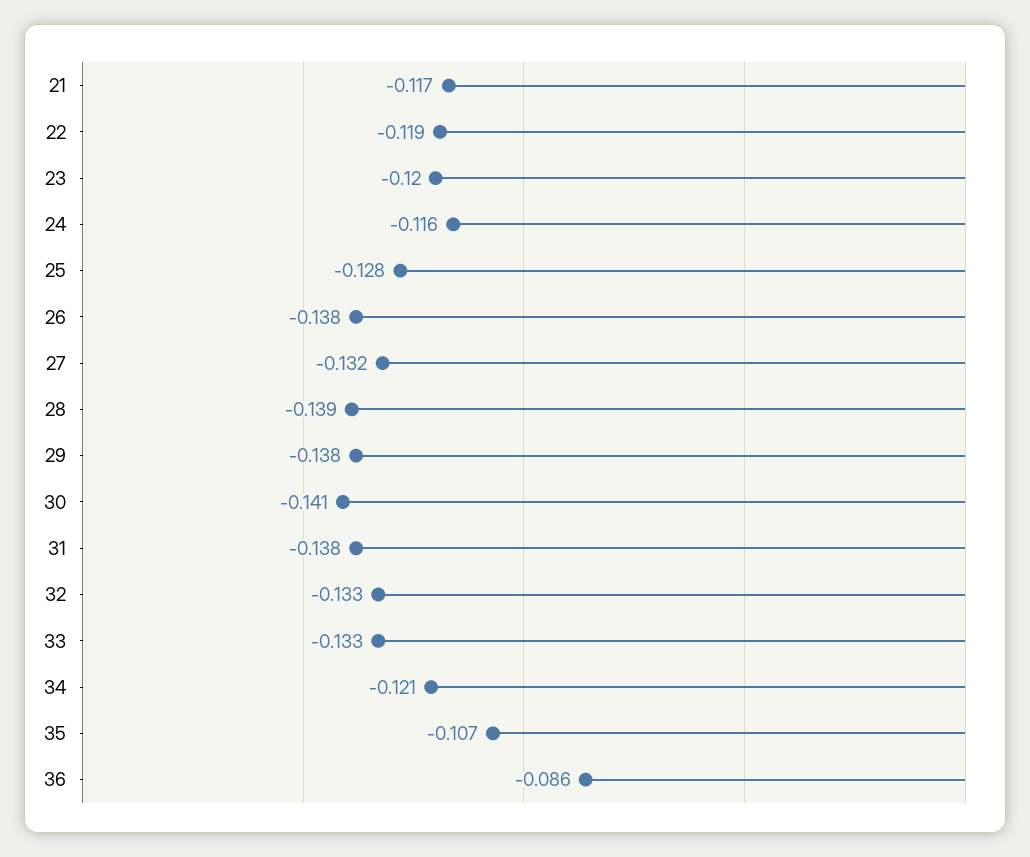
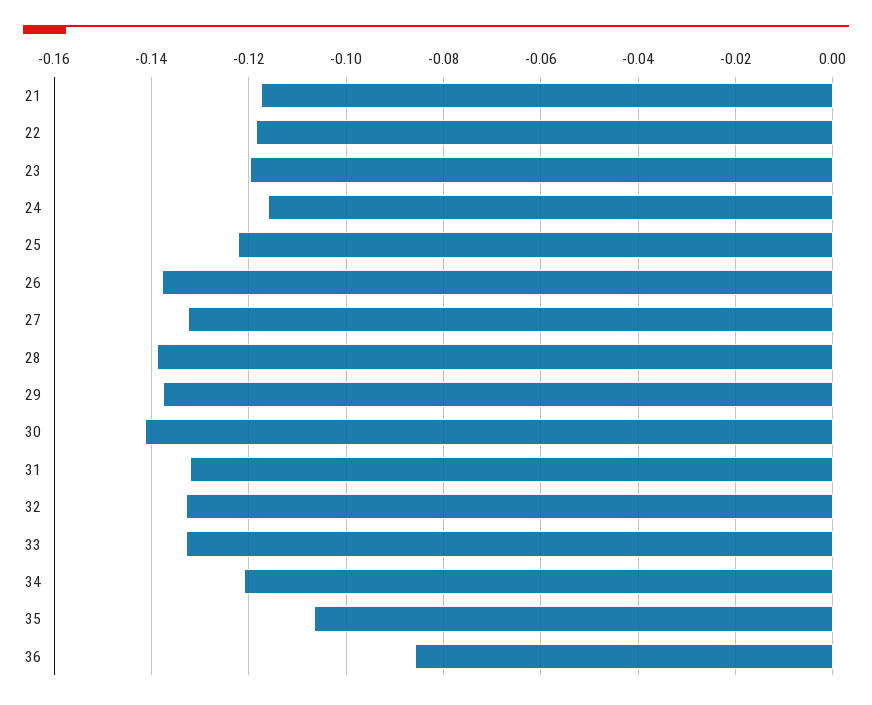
25: -0.128 -> -0.122
31: -0.138 -> -0.132

